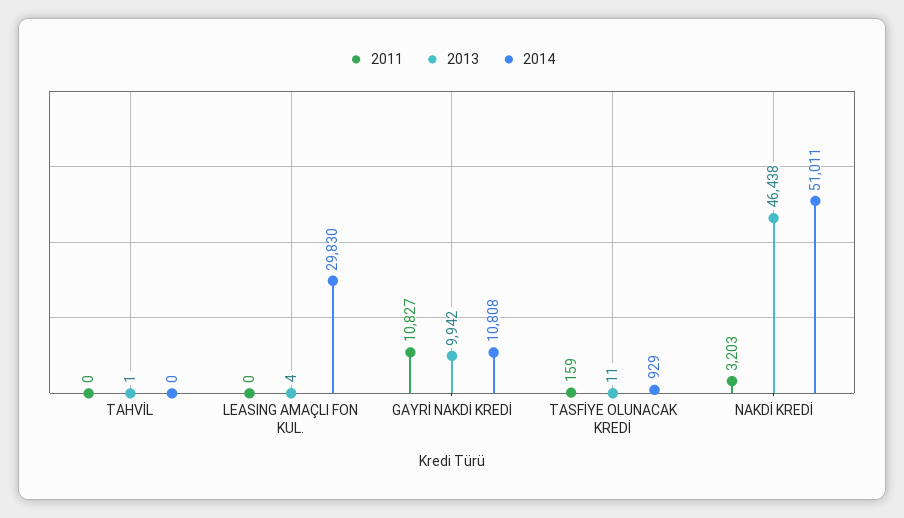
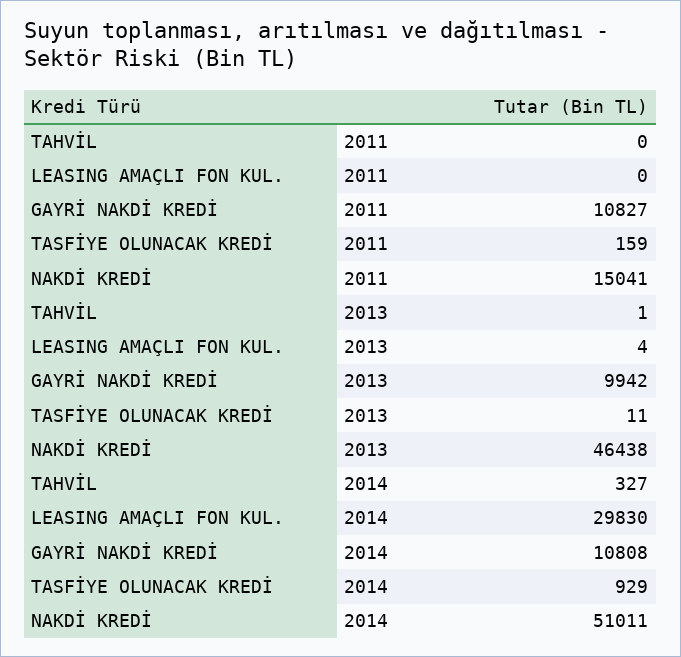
2014, TAHVİL: 0 -> 327
2011, NAKDİ KREDİ: 3203 -> 15041

